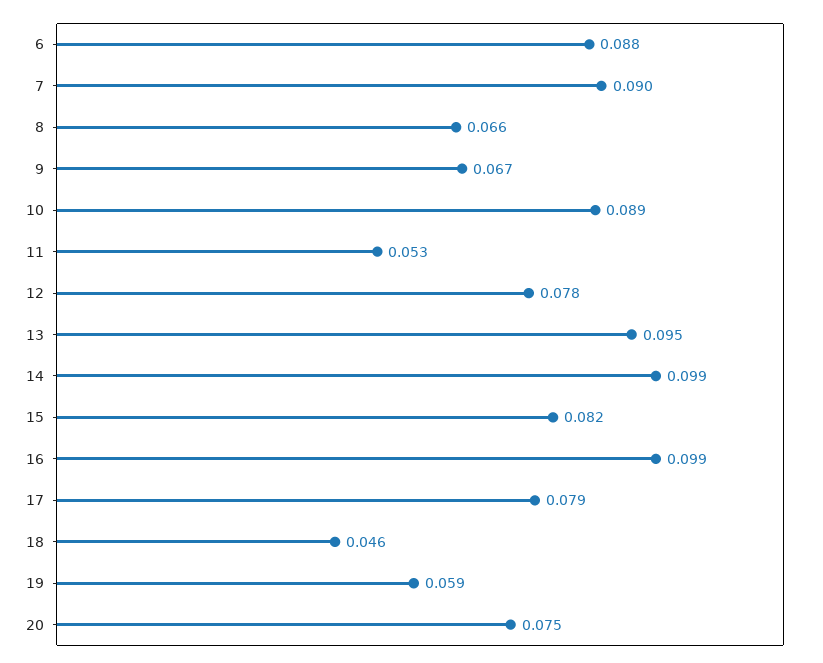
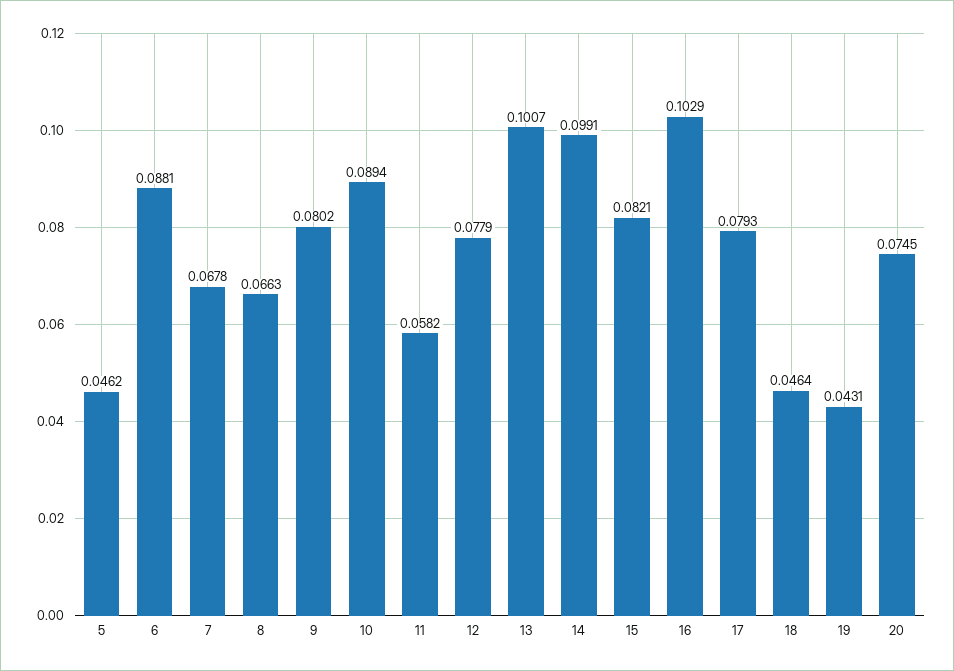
7: 0.09 -> 0.0678
9: 0.067 -> 0.0802
11: 0.053 -> 0.0582
13: 0.095 -> 0.1007
16: 0.099 -> 0.1029
19: 0.059 -> 0.0431
5: none -> 0.0462

